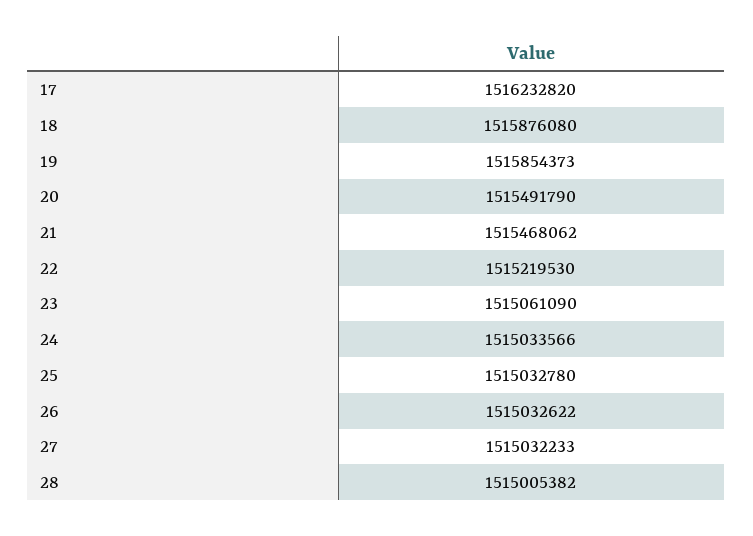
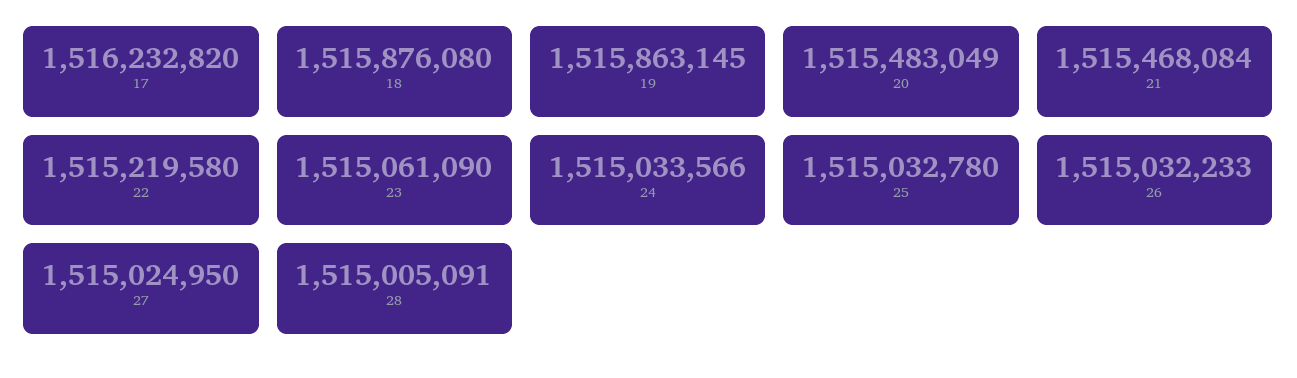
19: 1515854373 -> 1515863145
20: 1515491790 -> 1515483049
21: 1515468062 -> 1515468084
22: 1515219530 -> 1515219580
26: 1515032622 -> 1515032233
27: 1515032233 -> 1515024950
28: 1515005382 -> 1515005091

